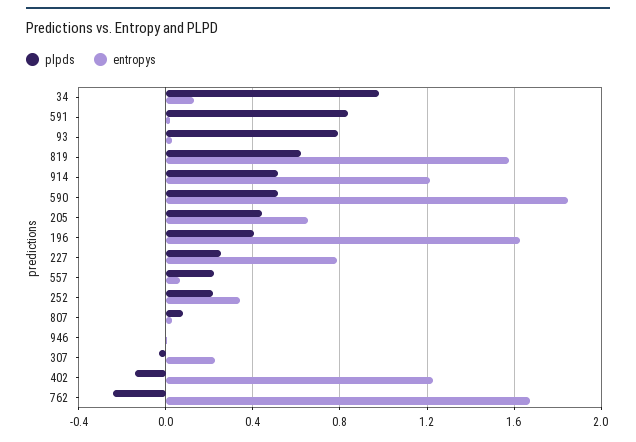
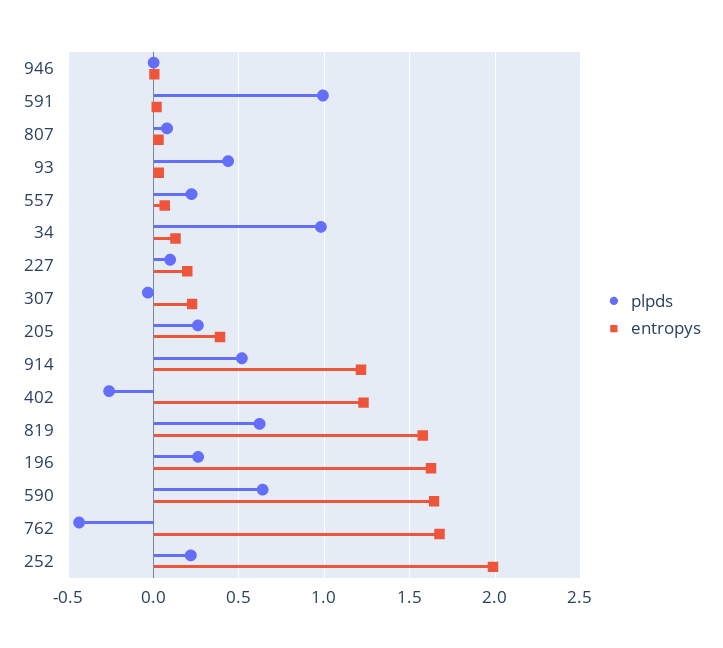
plpds, 591: 0.85 -> 1
plpds, 93: 0.8 -> 0.45
plpds, 590: 0.5 -> 0.65
entropys, 590: 1.85 -> 1.65
plpds, 205: 0.45 -> 0.25
entropys, 205: 0.65 -> 0.4
plpds, 196: 0.4 -> 0.25
plpds, 227: 0.25 -> 0.1
entropys, 227: 0.8 -> 0.2
entropys, 252: 0.35 -> 2
plpds, 402: -0.15 -> -0.25
plpds, 762: -0.25 -> -0.45

